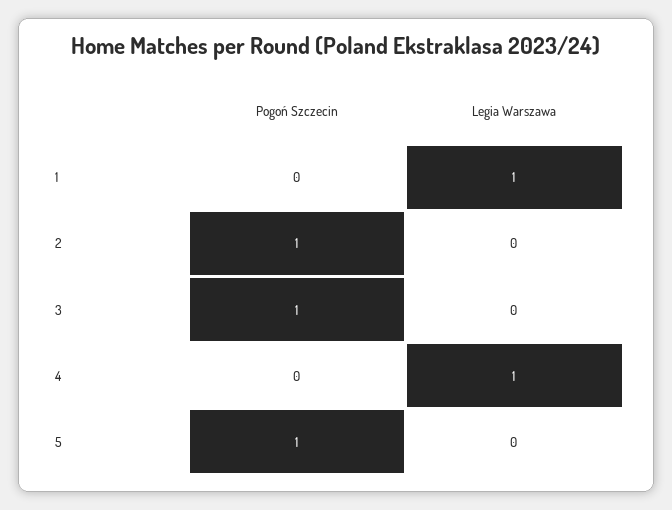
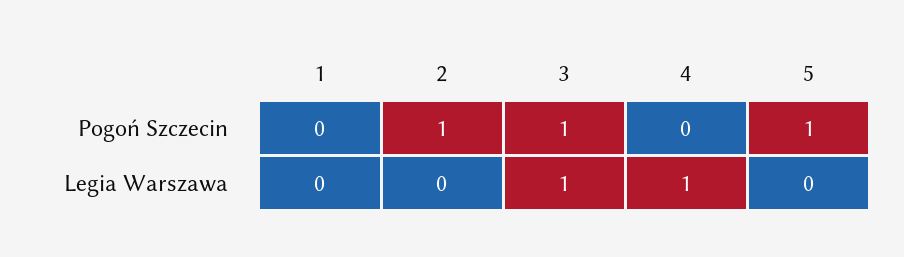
Legia Warszawa, 1: 1 -> 0
Legia Warszawa, 3: 0 -> 1

